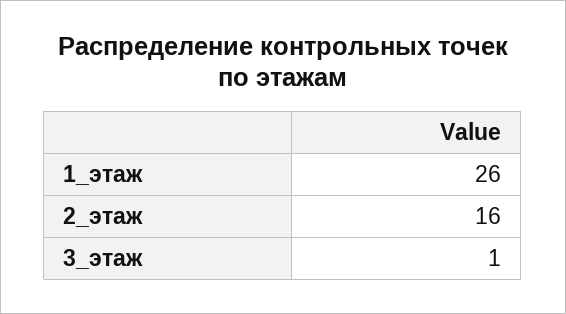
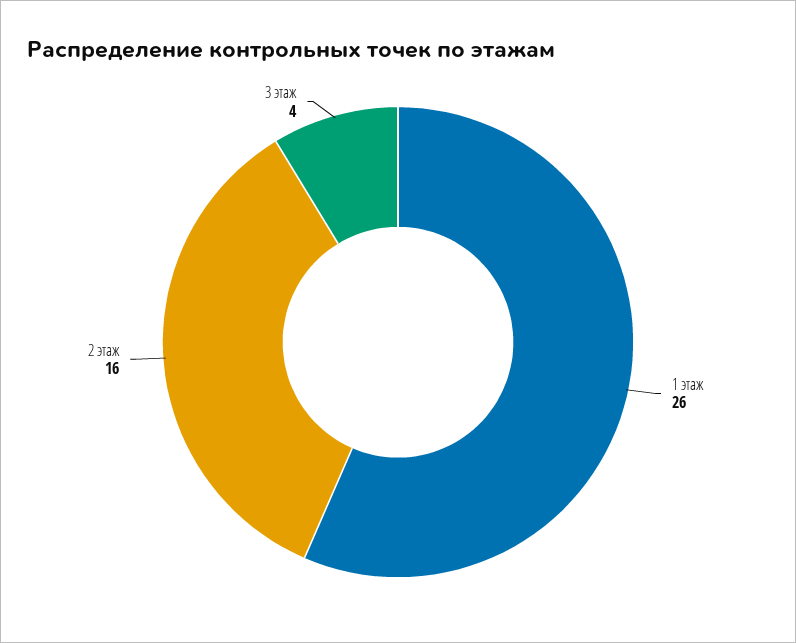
3_этаж: 1 -> 4

